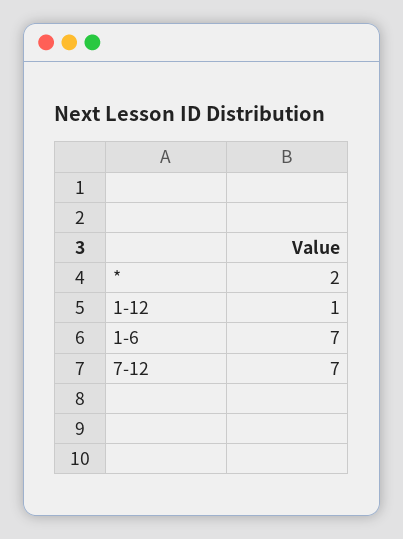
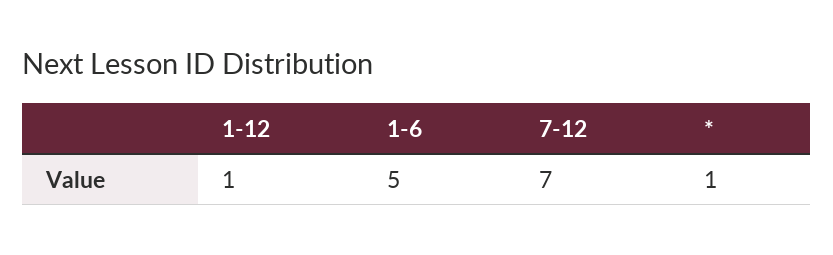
*: 2 -> 1
1-6: 7 -> 5

